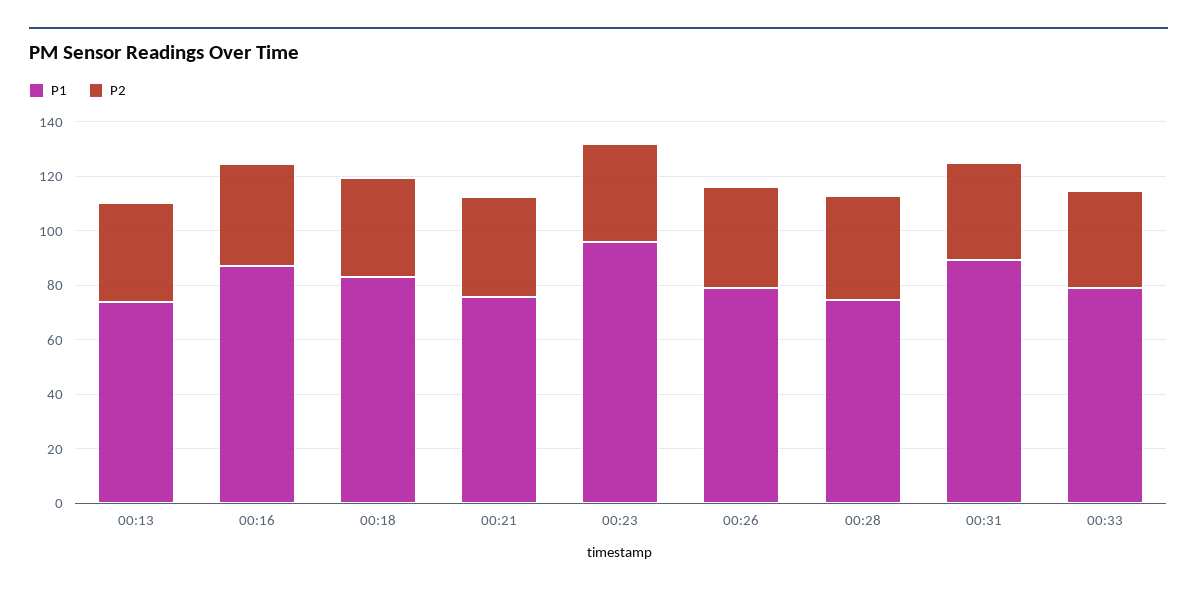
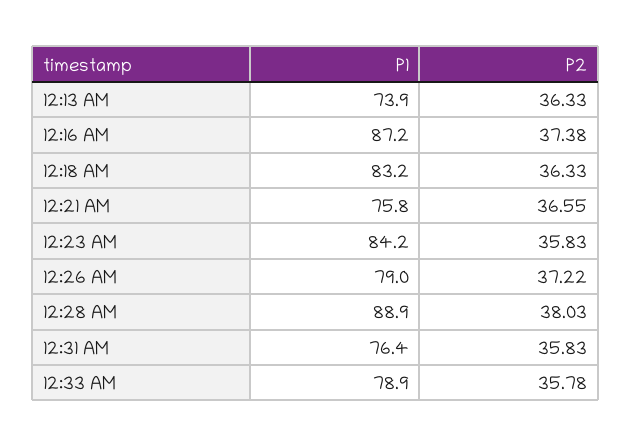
P1, 00:23: 95 -> 84.2
P1, 00:28: 75 -> 88.9
P1, 00:31: 90 -> 76.4

